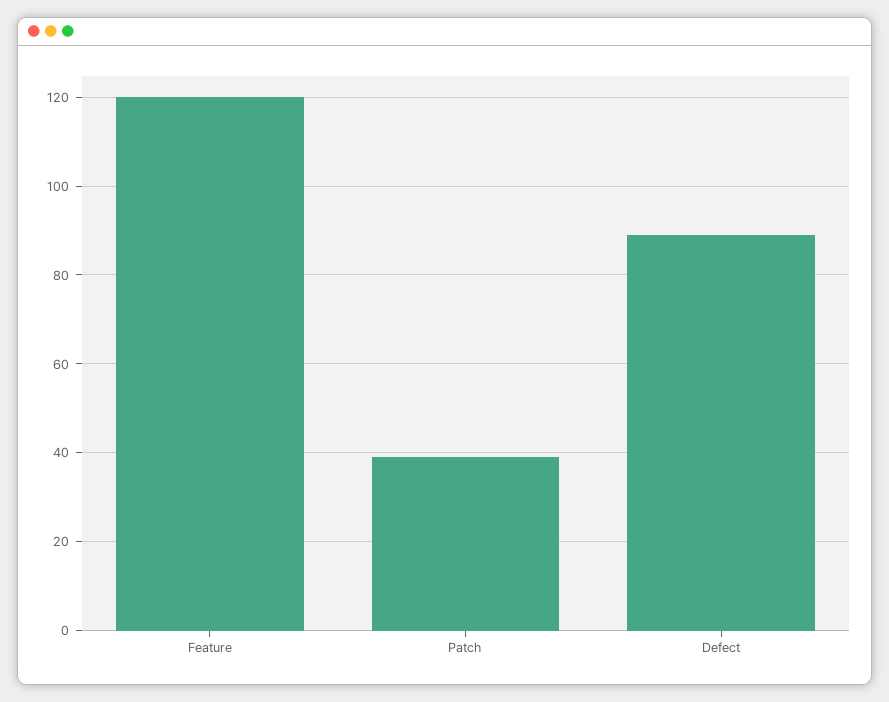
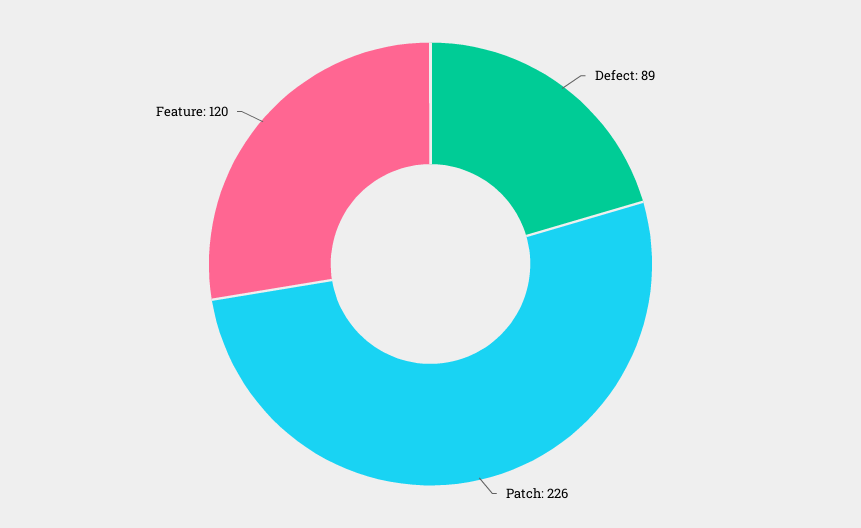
Patch: 40 -> 226

